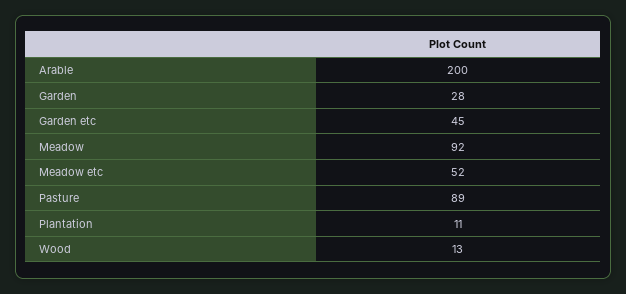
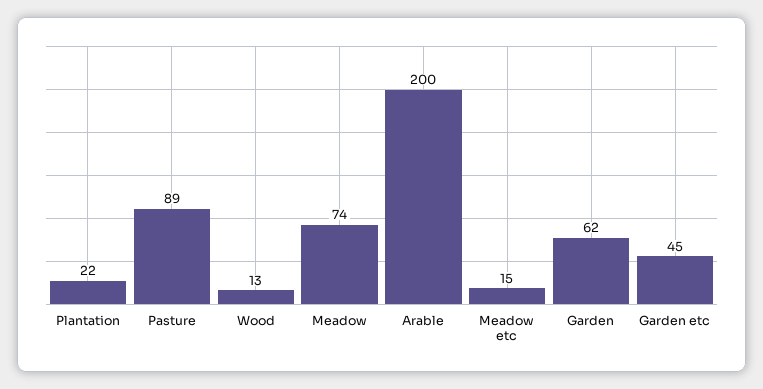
Garden: 28 -> 62
Meadow: 92 -> 74
Meadow etc: 52 -> 15
Plantation: 11 -> 22

